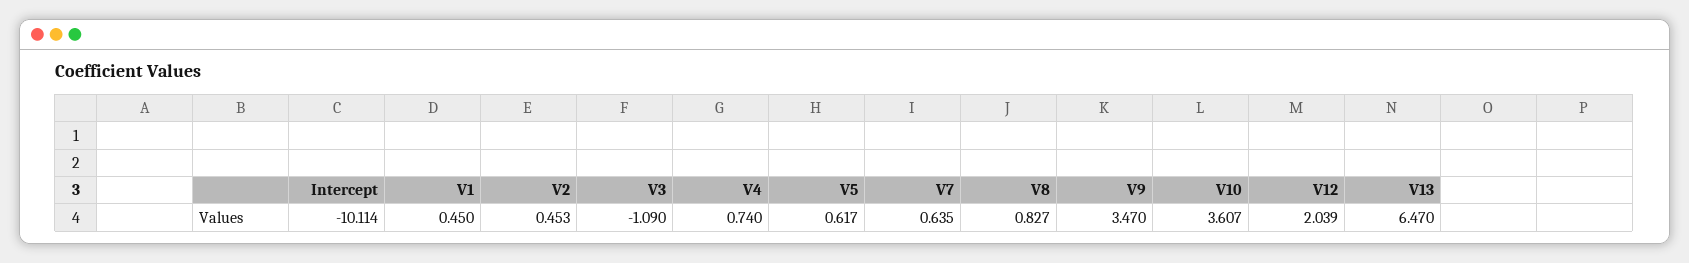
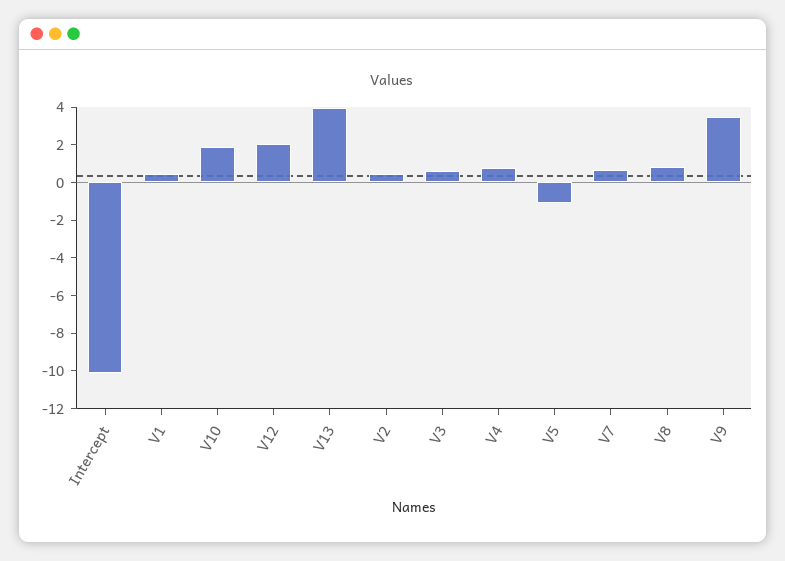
V3: -1.09 -> 0.5
V5: 0.617 -> -1
V10: 3.607 -> 2
V13: 6.47 -> 4

